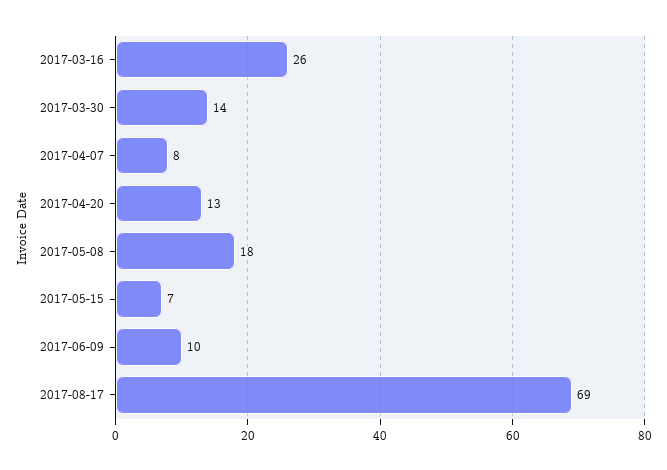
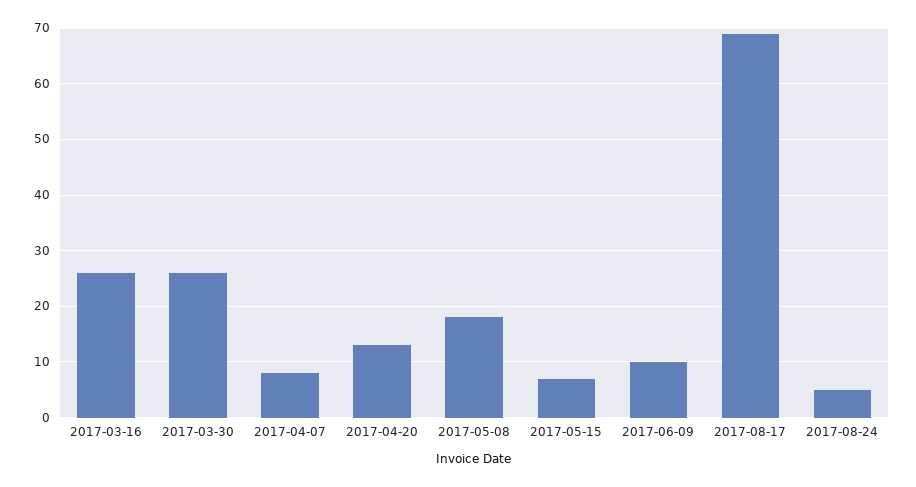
2017-03-30: 14 -> 25
2017-08-24: none -> 5

